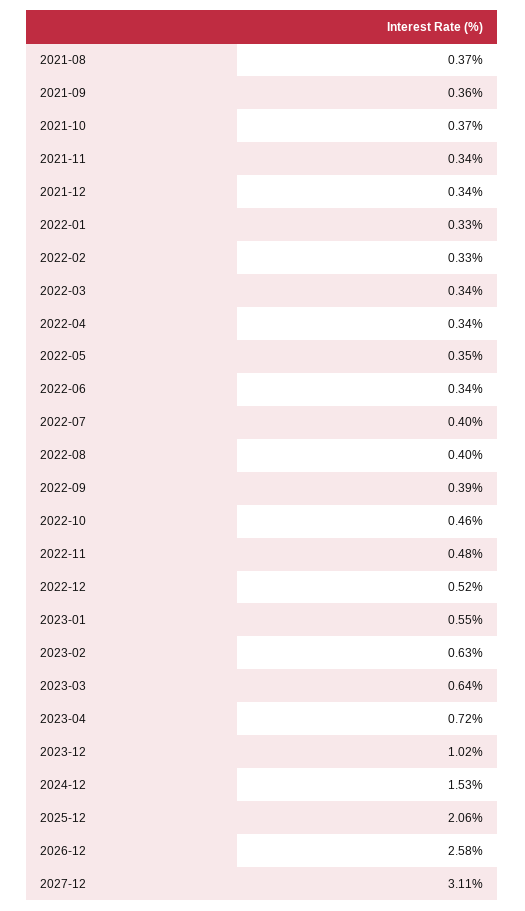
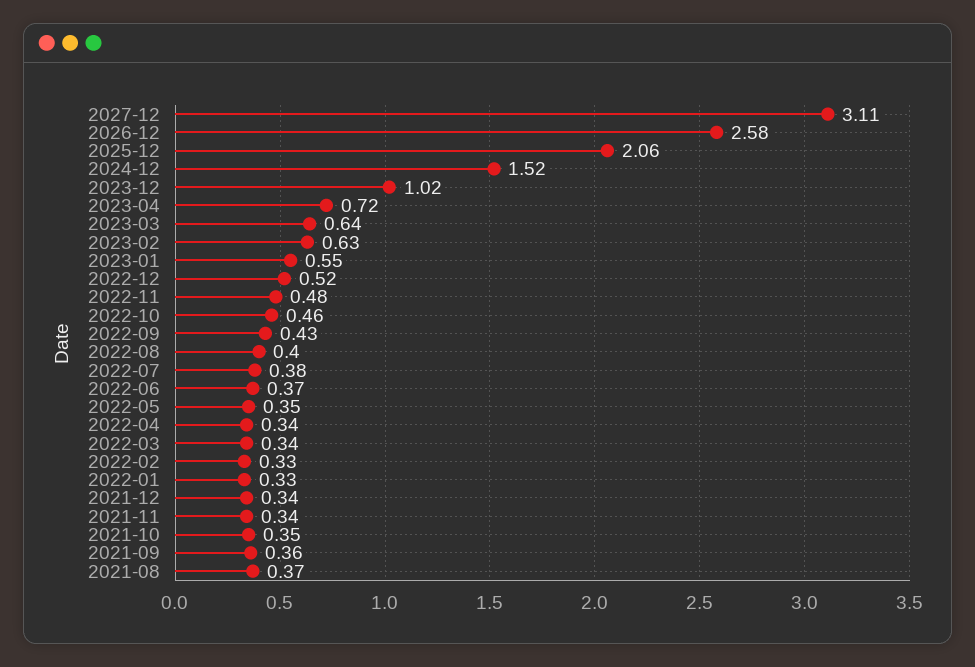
2021-10: 0.37 -> 0.35
2022-06: 0.34 -> 0.37
2022-07: 0.4 -> 0.38
2022-09: 0.39 -> 0.43
2024-12: 1.53 -> 1.52

